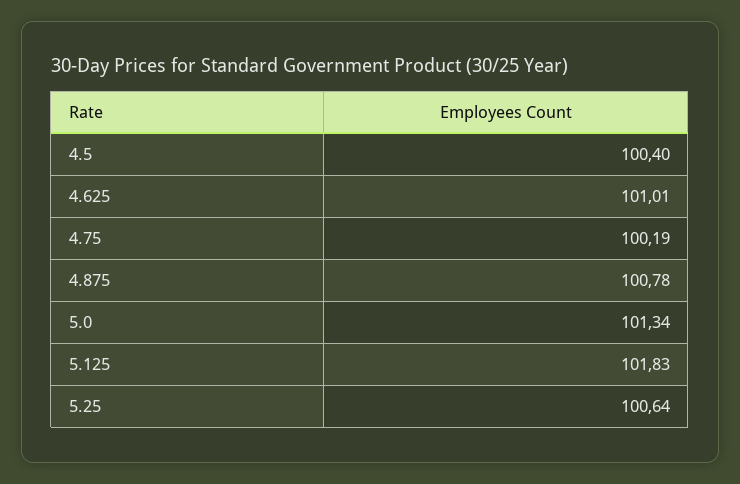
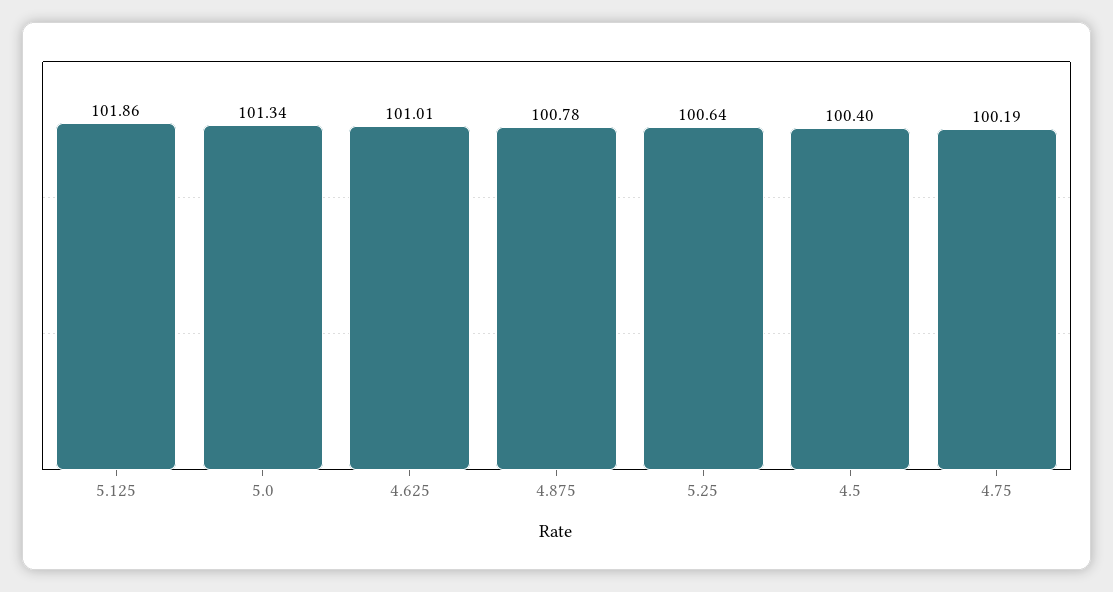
5.125: 101.83 -> 101.86

